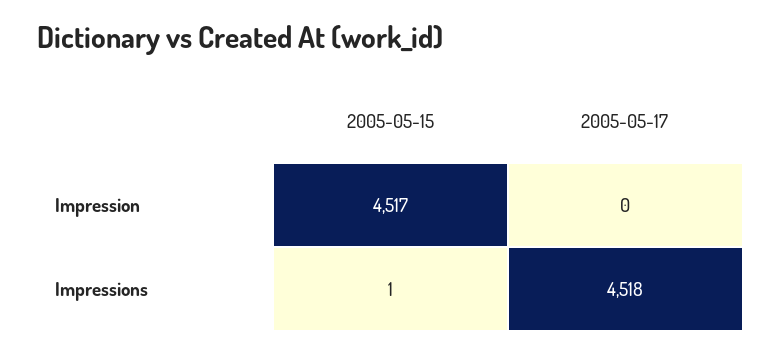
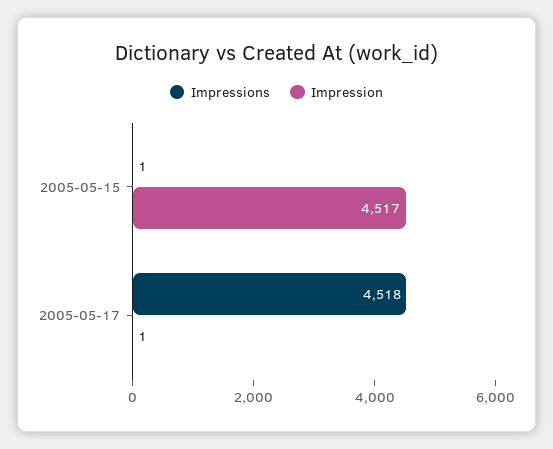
Impression, 2005-05-17: 0 -> 1

